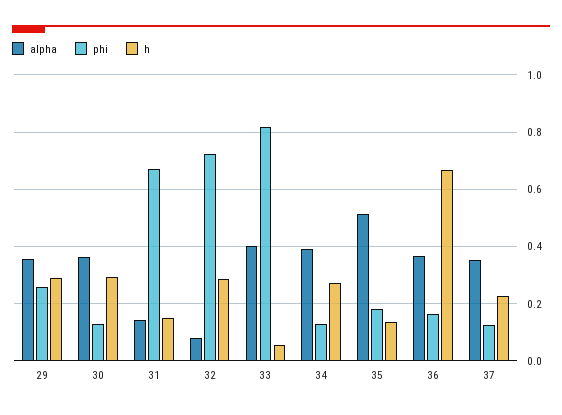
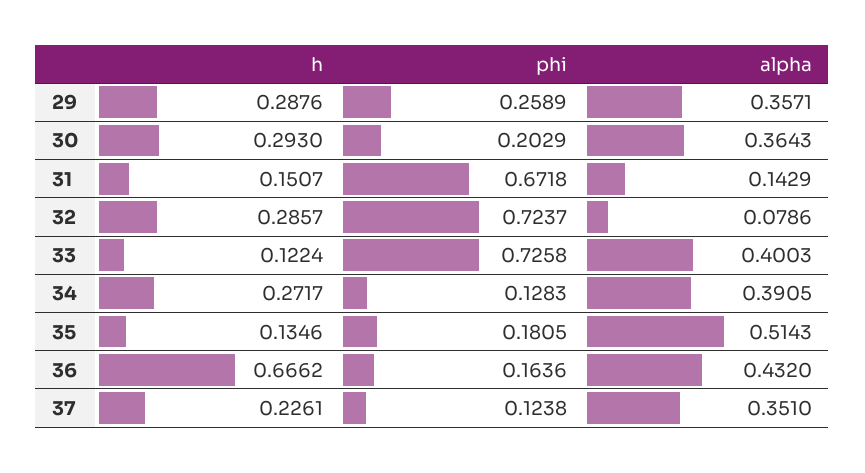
phi, 30: 0.125 -> 0.2029
phi, 33: 0.825 -> 0.7258
h, 33: 0.05 -> 0.1224
alpha, 36: 0.375 -> 0.432

